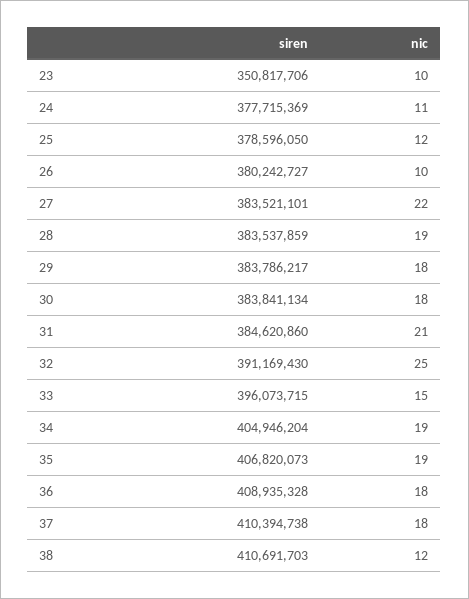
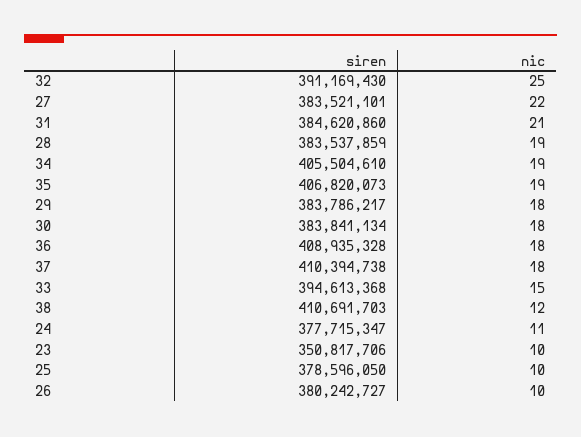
siren, 24: 377715369 -> 377715347
nic, 25: 12 -> 10
siren, 33: 396073715 -> 394613368
siren, 34: 404946204 -> 405504610

